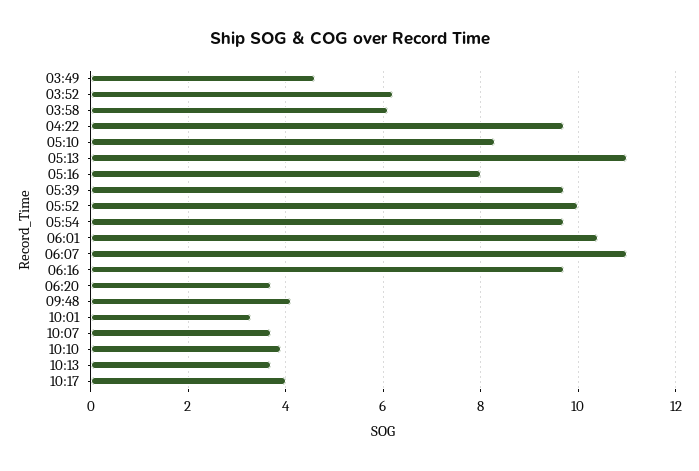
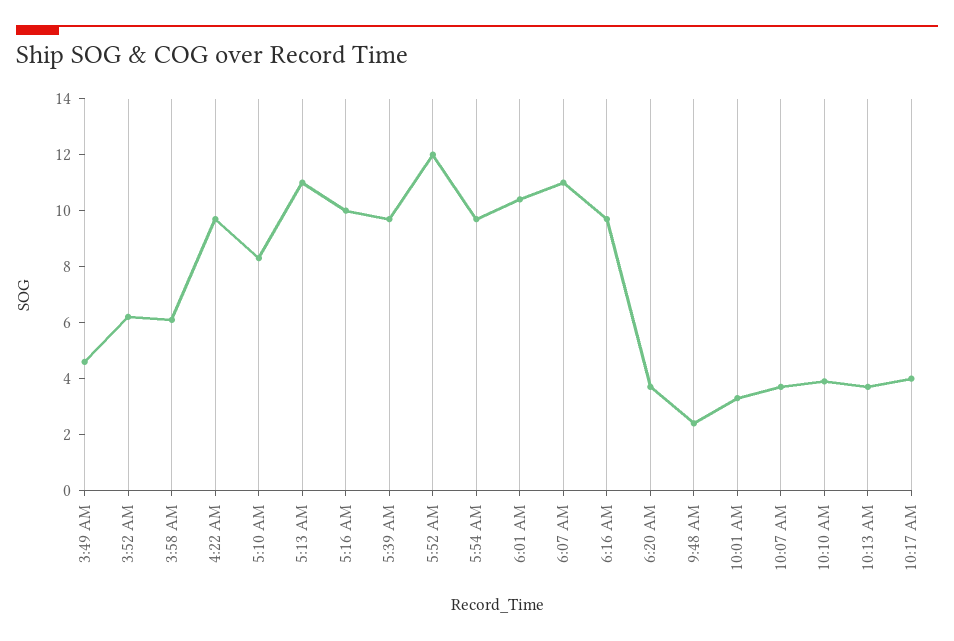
05:16: 8 -> 10
05:52: 10 -> 12
09:48: 4 -> 2.5

